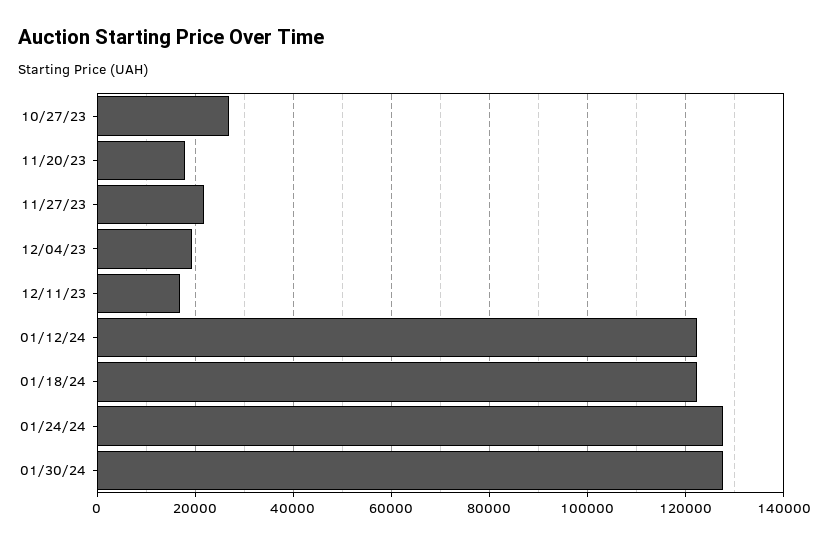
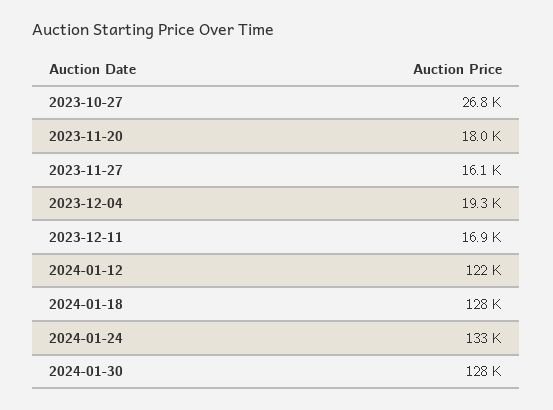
11/27/23: 22000 -> 16100
01/18/24: 122000 -> 128000
01/24/24: 128000 -> 133000

